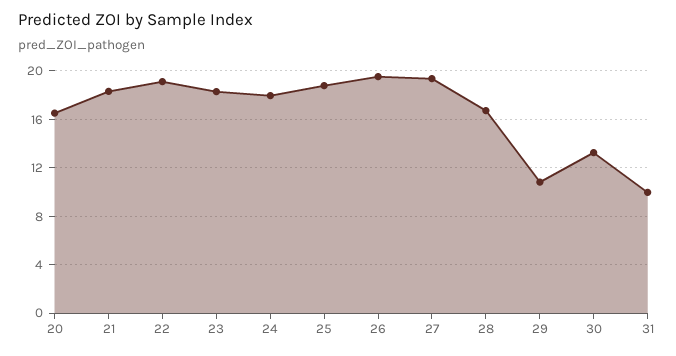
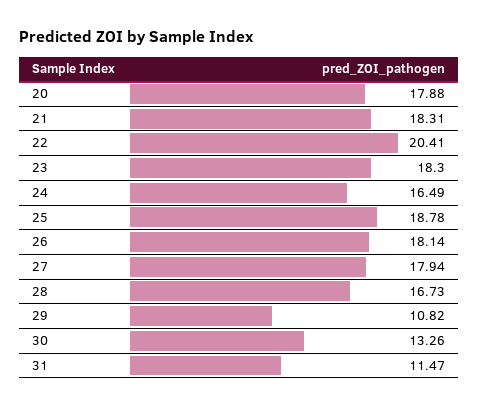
20: 16.5 -> 17.88
22: 19 -> 20.41
24: 18 -> 16.49
26: 19.5 -> 18.14
27: 19.5 -> 17.94
31: 10 -> 11.47

